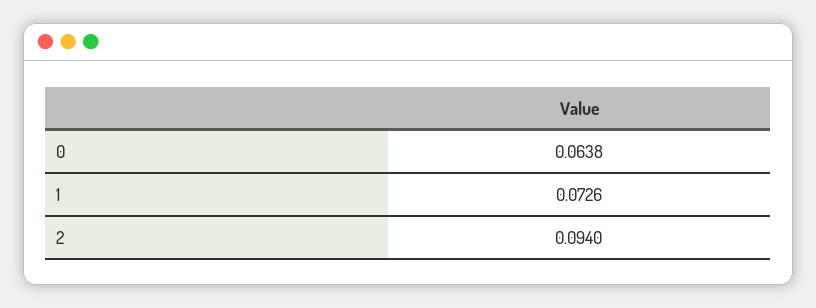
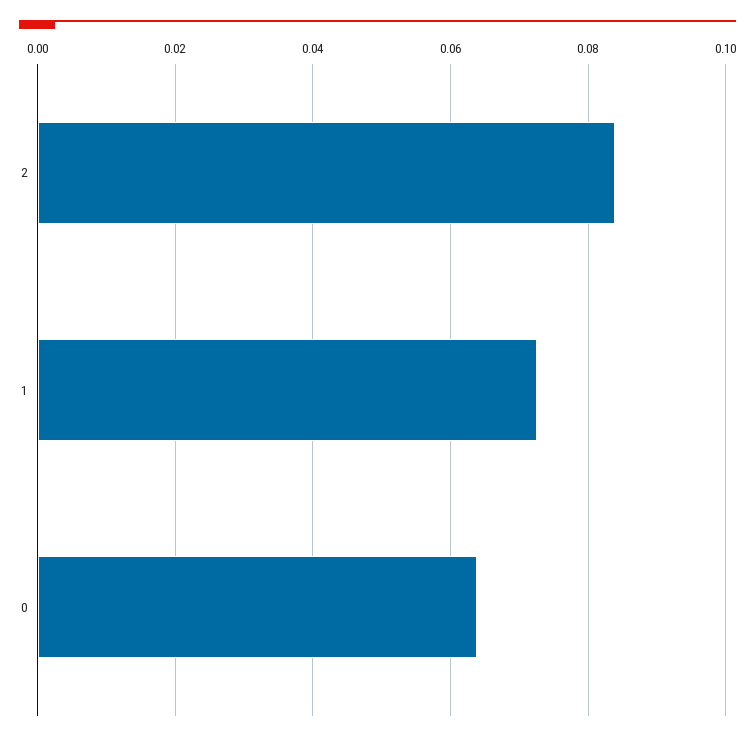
2: 0.094 -> 0.084

